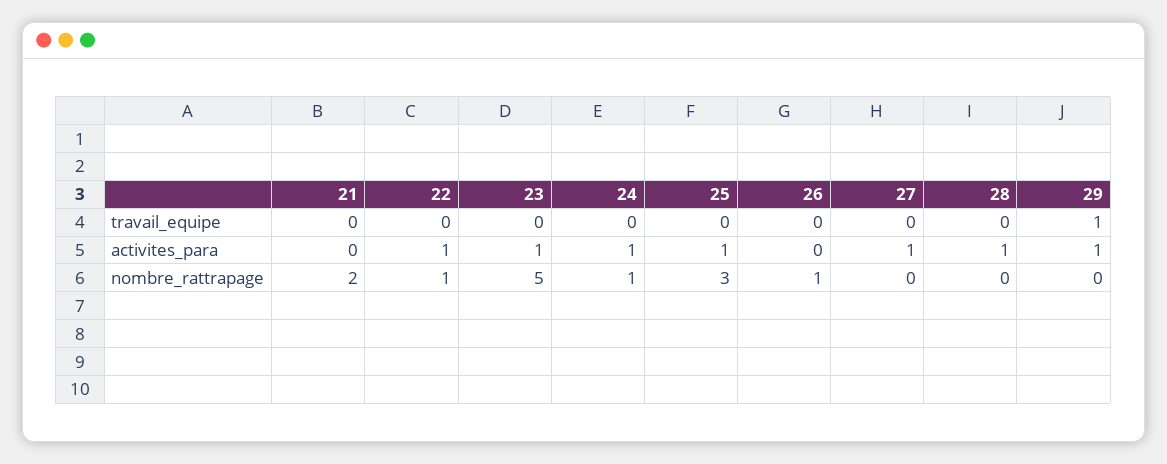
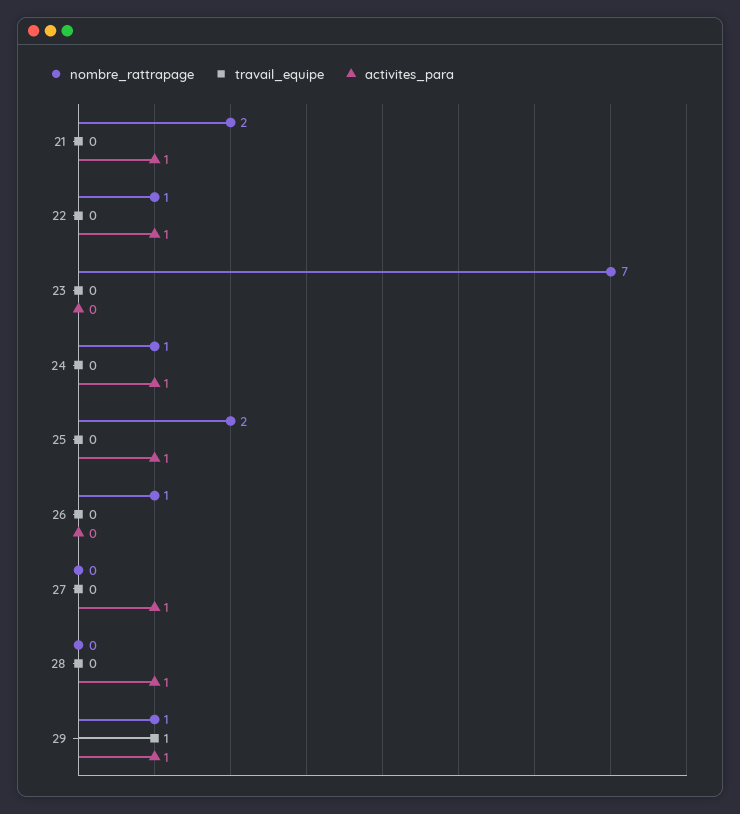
activites_para, 21: 0 -> 1
activites_para, 23: 1 -> 0
nombre_rattrapage, 23: 5 -> 7
nombre_rattrapage, 25: 3 -> 2
nombre_rattrapage, 29: 0 -> 1

